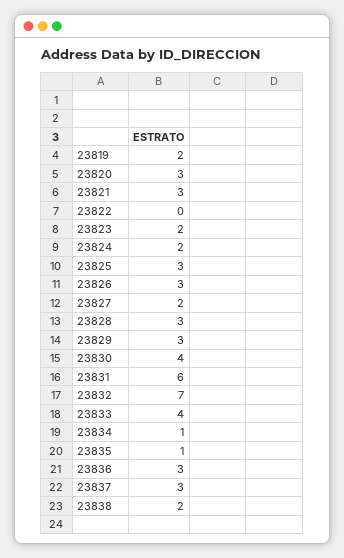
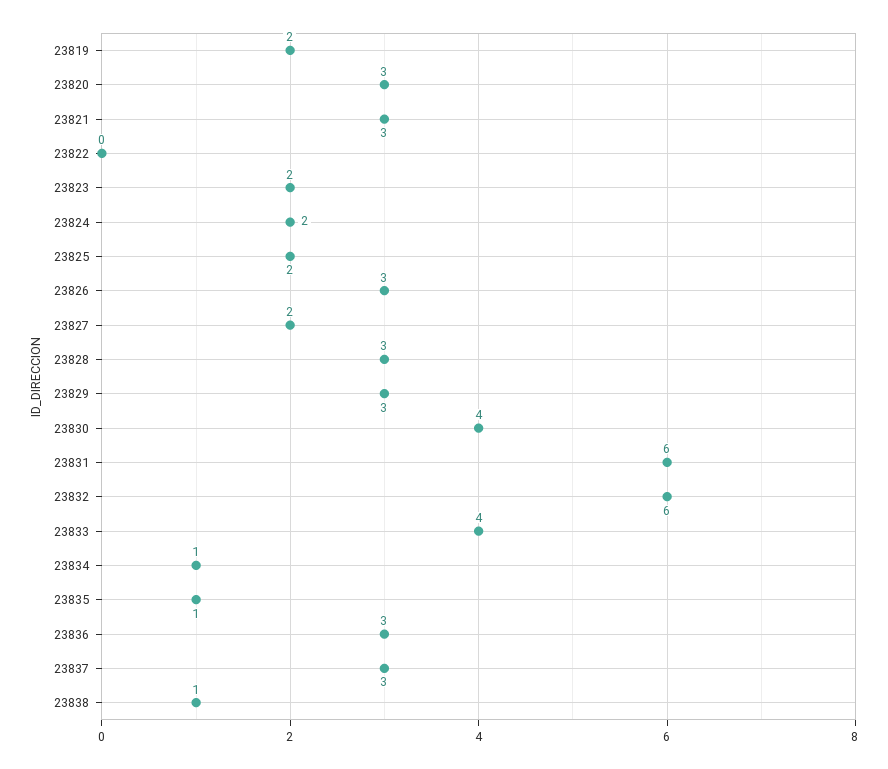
23825: 3 -> 2
23832: 7 -> 6
23838: 2 -> 1

